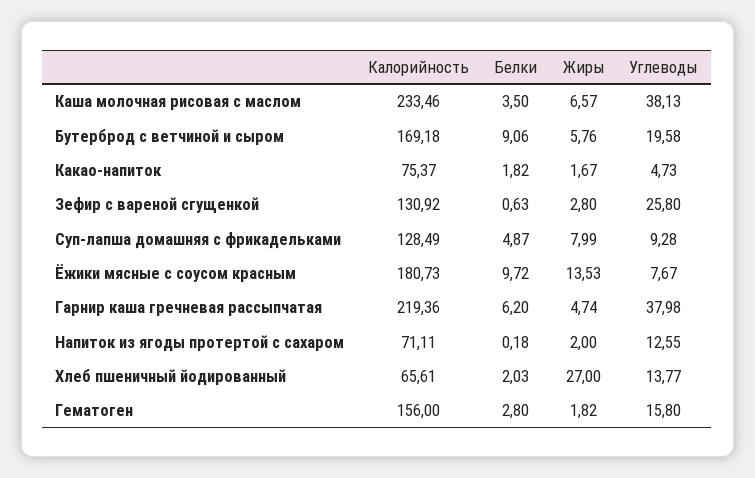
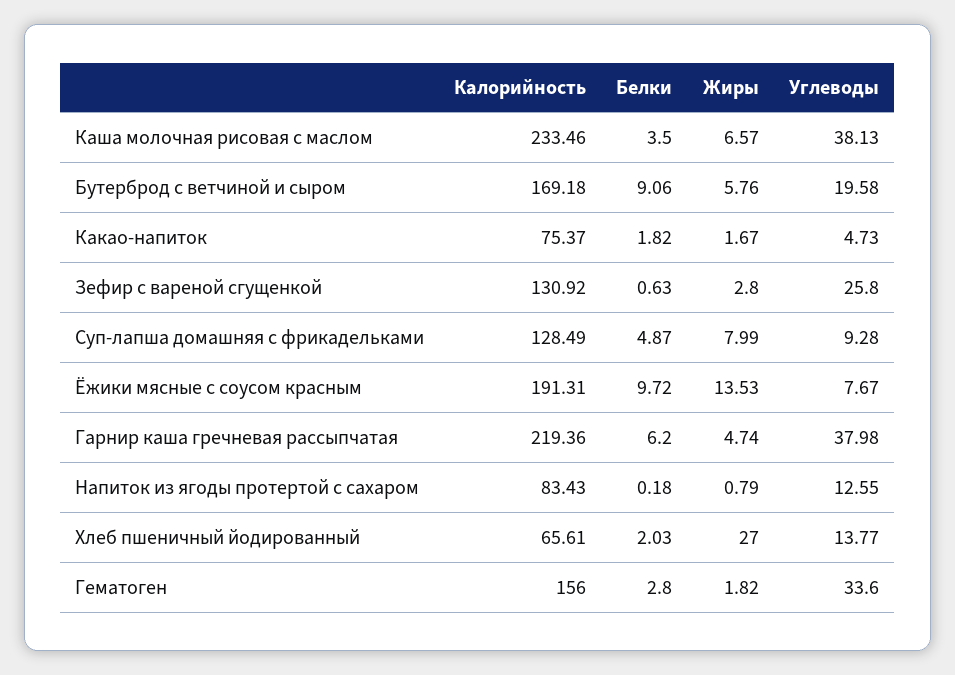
Калорийность, Ёжики мясные с соусом красным: 180.73 -> 191.31
Калорийность, Напиток из ягоды протертой с сахаром: 71.11 -> 83.43
Жиры, Напиток из ягоды протертой с сахаром: 2 -> 0.79
Углеводы, Гематоген: 15.8 -> 33.6

